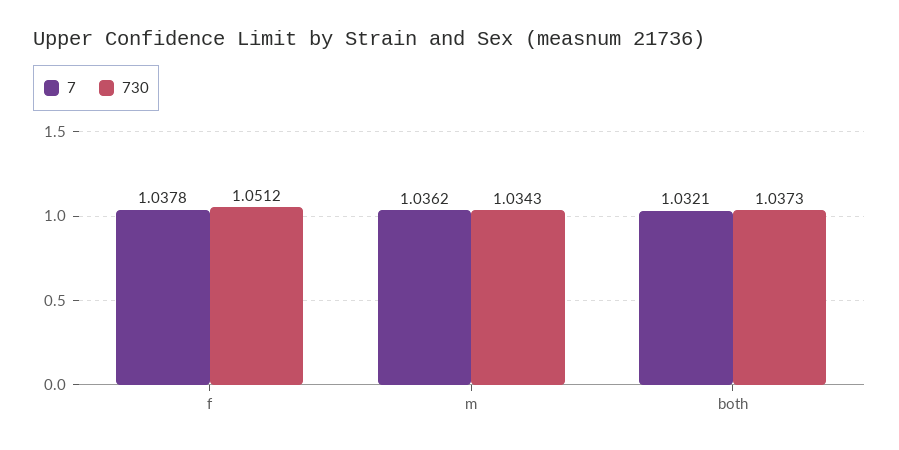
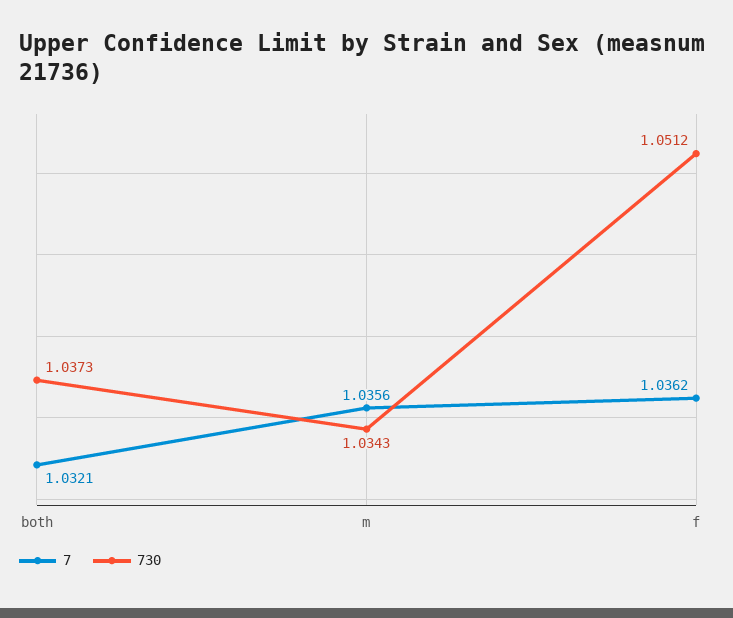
7, f: 1.0378 -> 1.0362
7, m: 1.0362 -> 1.0356

